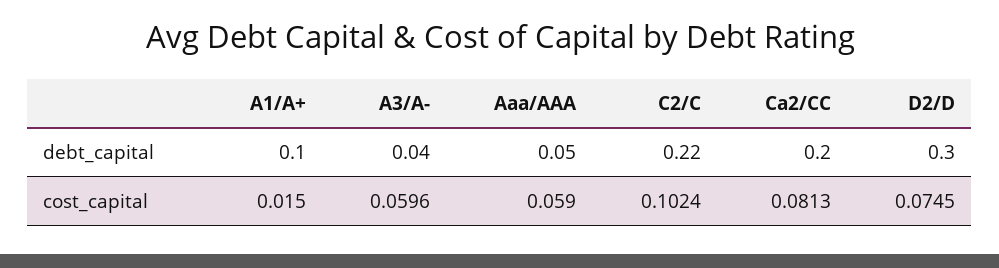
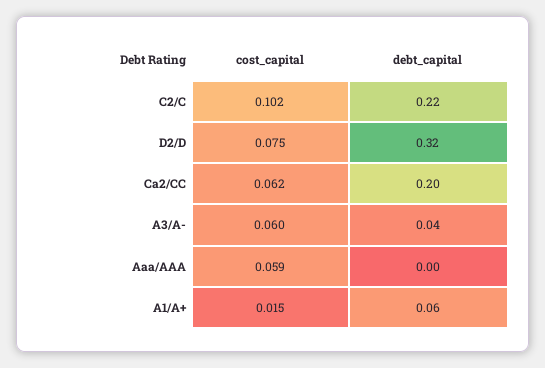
A1/A+, debt_capital: 0.1 -> 0.06
Aaa/AAA, debt_capital: 0.05 -> 0
D2/D, debt_capital: 0.3 -> 0.32
Ca2/CC, cost_capital: 0.0813 -> 0.062

